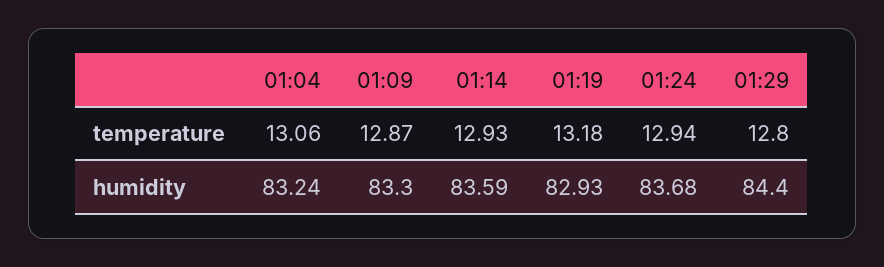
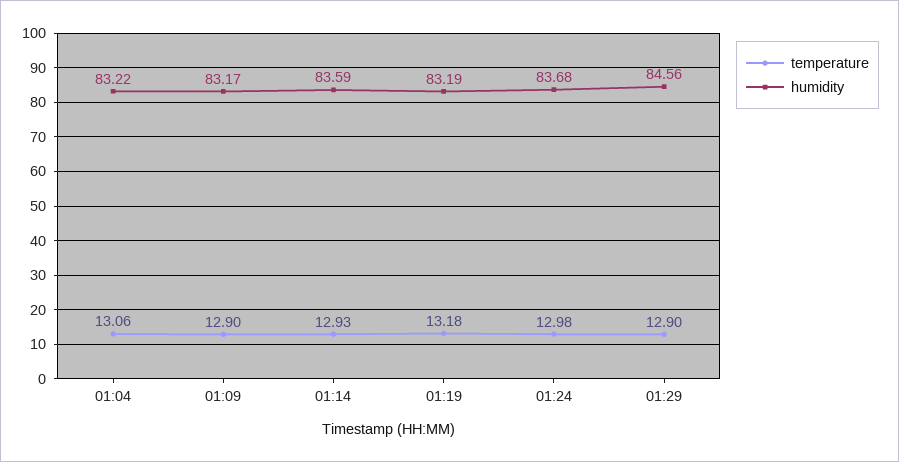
temperature, 01:09: 12.87 -> 12.9
temperature, 01:24: 12.94 -> 12.98
temperature, 01:29: 12.8 -> 12.9
humidity, 01:04: 83.24 -> 83.22
humidity, 01:09: 83.3 -> 83.17
humidity, 01:19: 82.93 -> 83.19
humidity, 01:29: 84.4 -> 84.56

